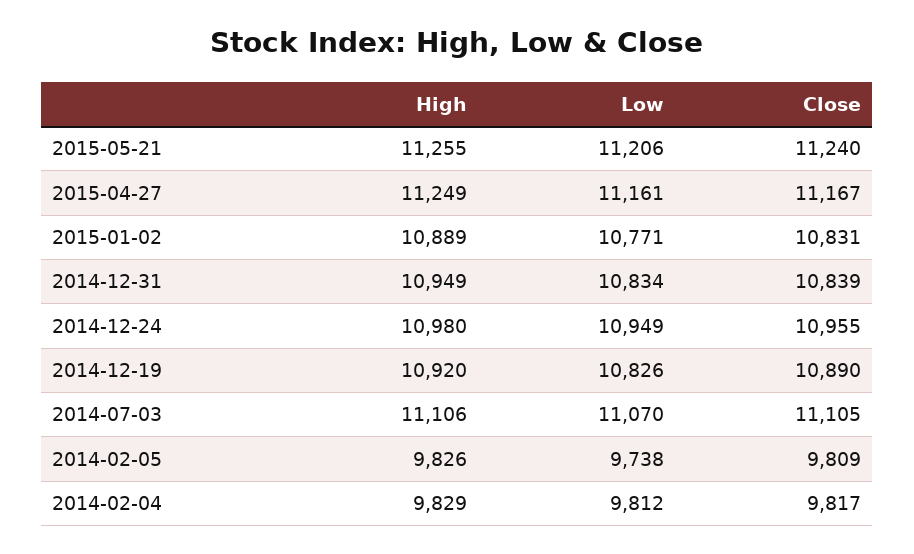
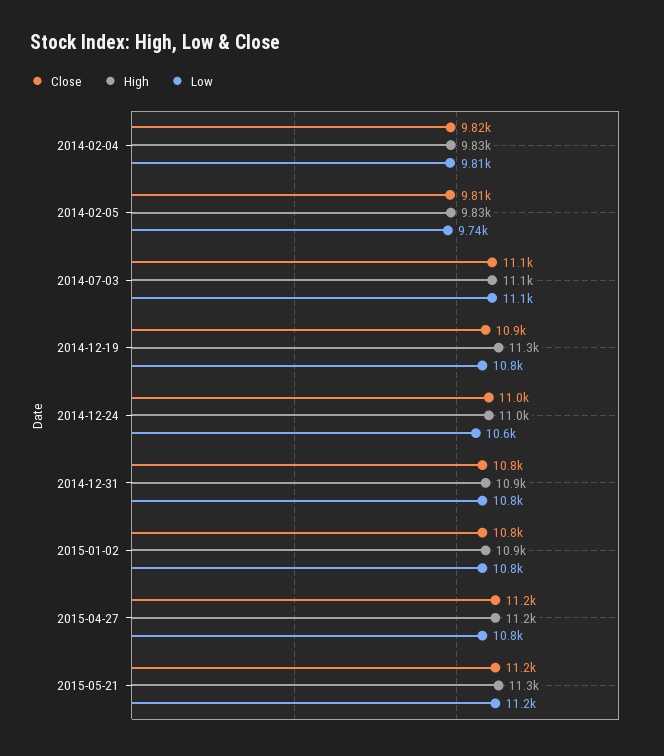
Low, 2015-04-27: 11161 -> 10800
Low, 2014-12-24: 10949 -> 10600
High, 2014-12-19: 10920 -> 11300

